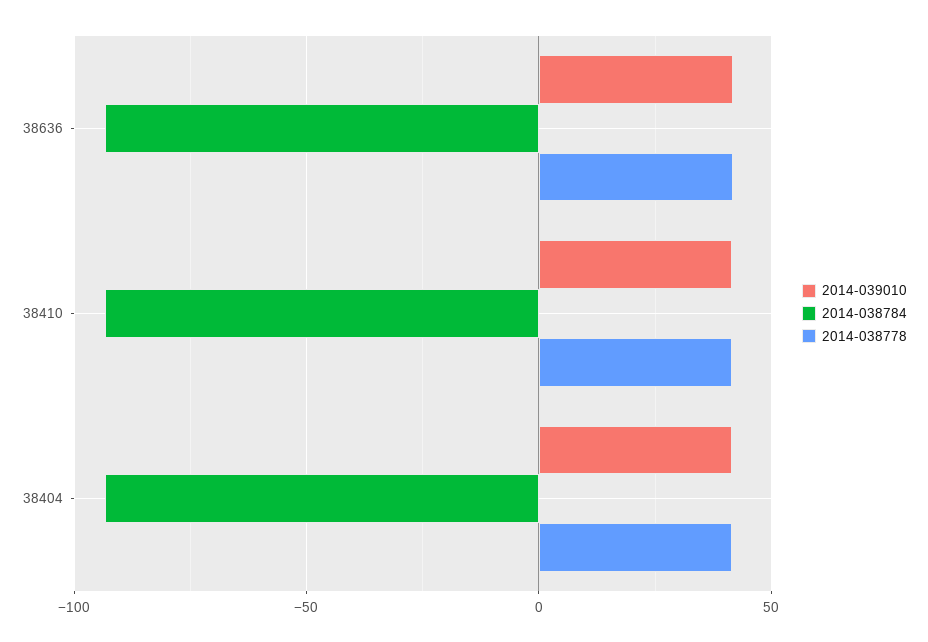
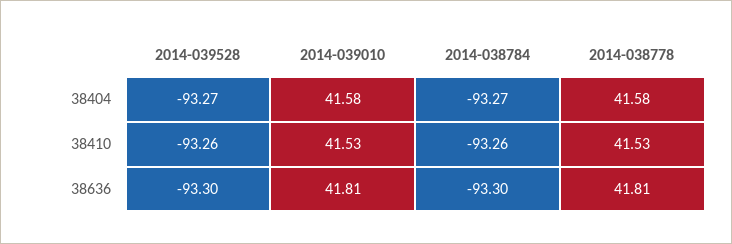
2014-039528, 38404: none -> -93.27
2014-039528, 38410: none -> -93.26
2014-039528, 38636: none -> -93.3

